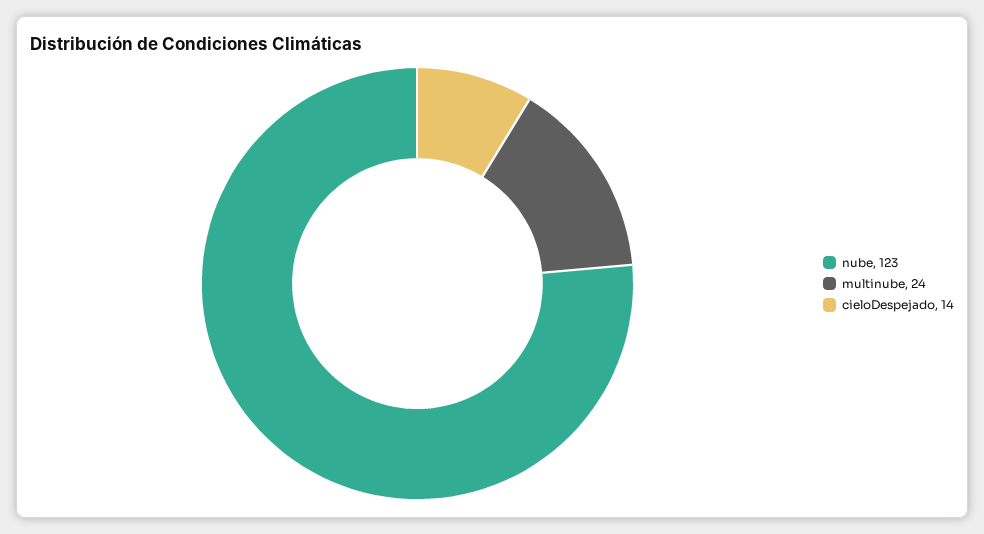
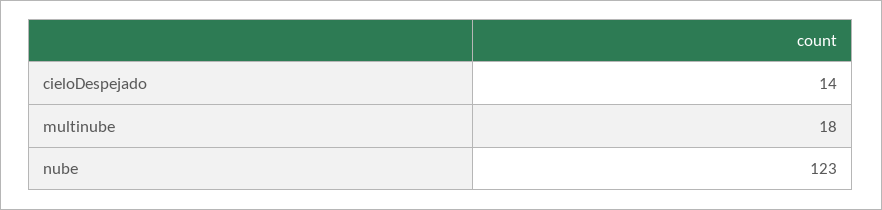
multinube: 24 -> 18

